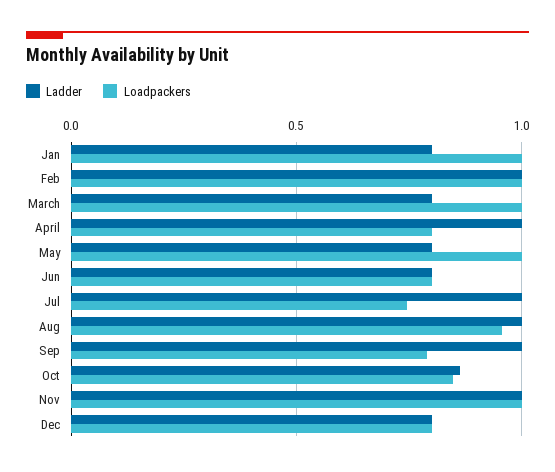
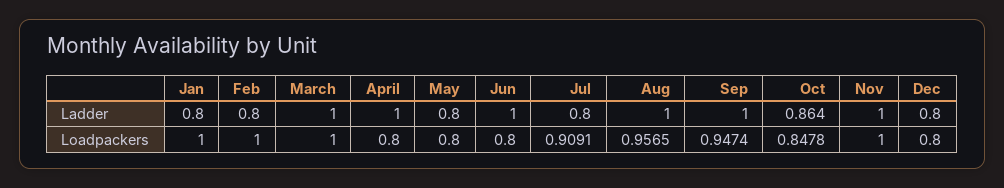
Ladder, Feb: 1 -> 0.8
Ladder, March: 0.8 -> 1
Loadpackers, May: 1 -> 0.8
Ladder, Jun: 0.8 -> 1
Ladder, Jul: 1 -> 0.8
Loadpackers, Jul: 0.75 -> 0.9091
Loadpackers, Sep: 0.8 -> 0.9474

